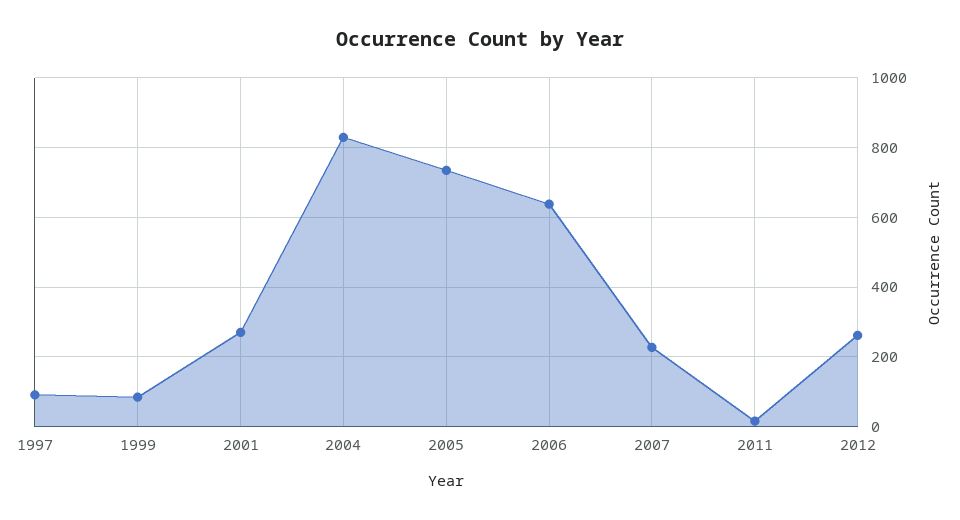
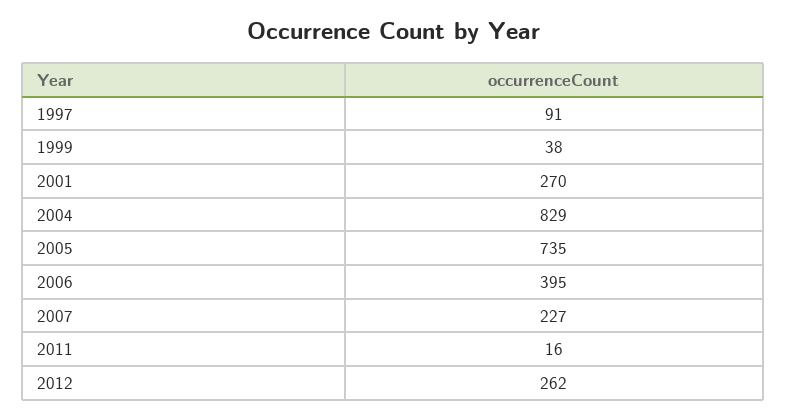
1999: 80 -> 38
2006: 640 -> 395

